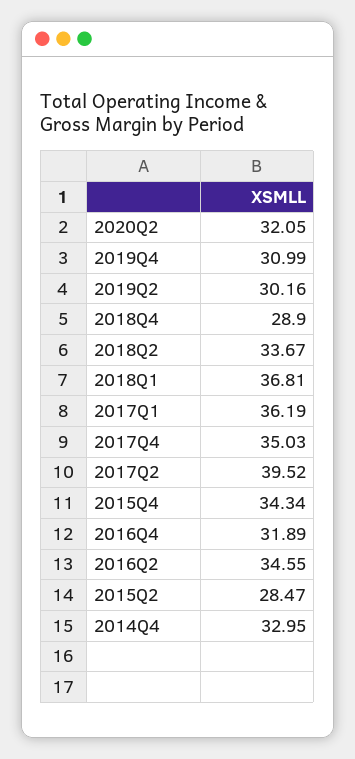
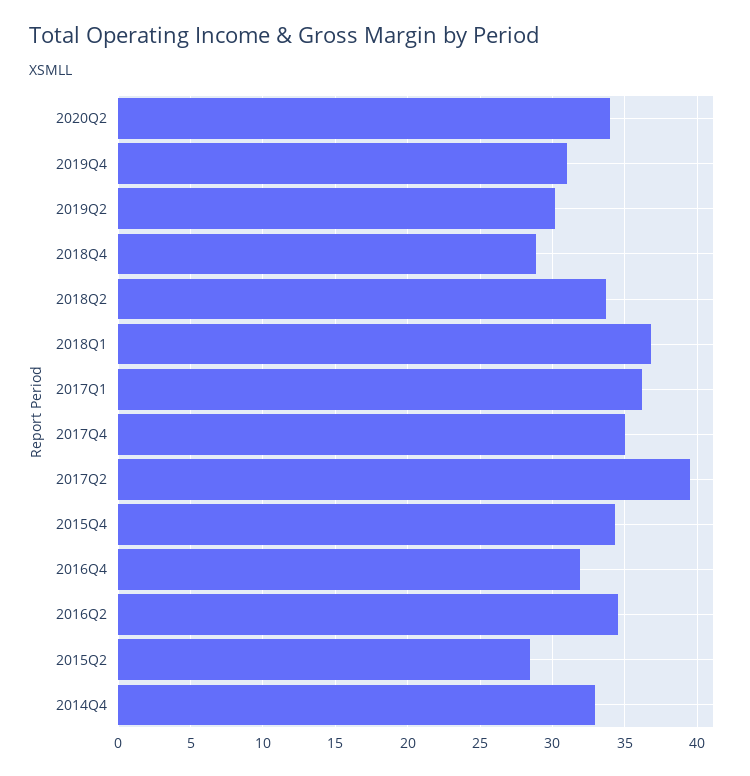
2020Q2: 32.05 -> 34

